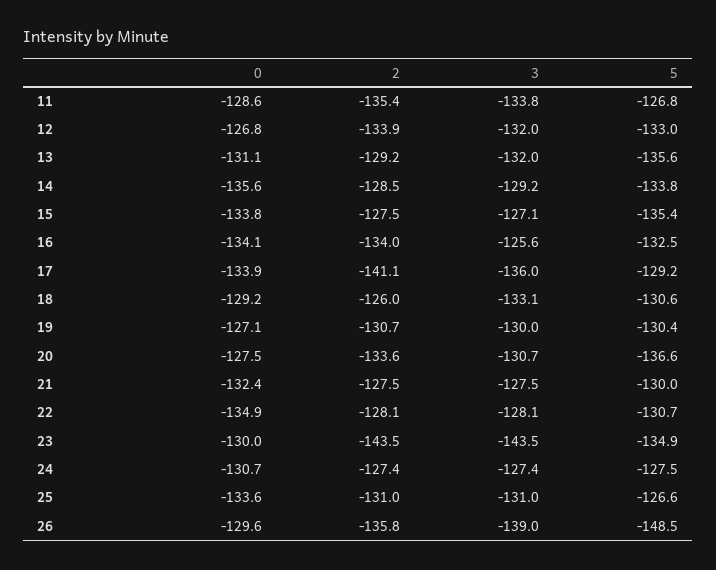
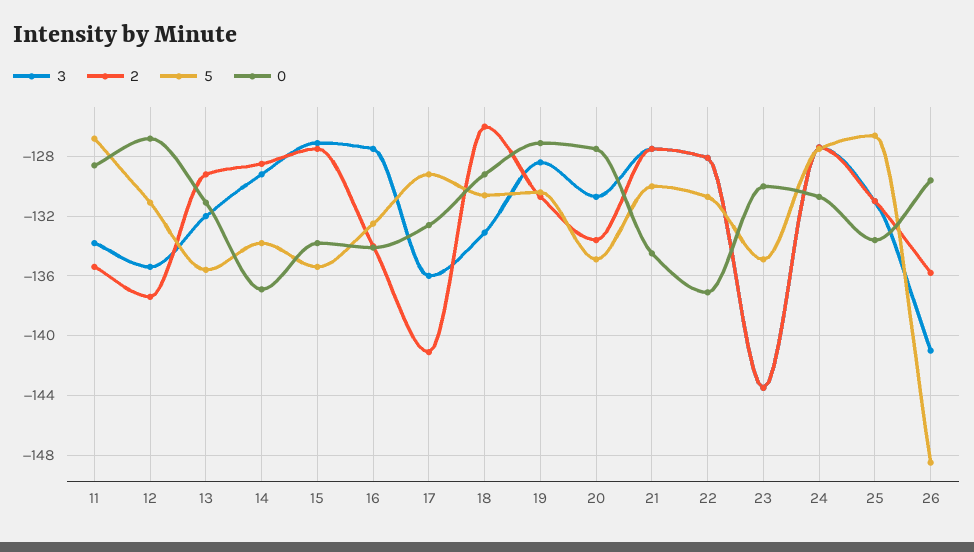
2, 12: -133.9 -> -137.5
3, 12: -132 -> -135.5
5, 12: -133 -> -131
0, 14: -135.6 -> -137
3, 16: -125.6 -> -127.5
0, 17: -133.9 -> -132.5
3, 19: -130 -> -128.5
5, 20: -136.6 -> -135
0, 21: -132.4 -> -134.5
0, 22: -134.9 -> -137
3, 26: -139 -> -141

